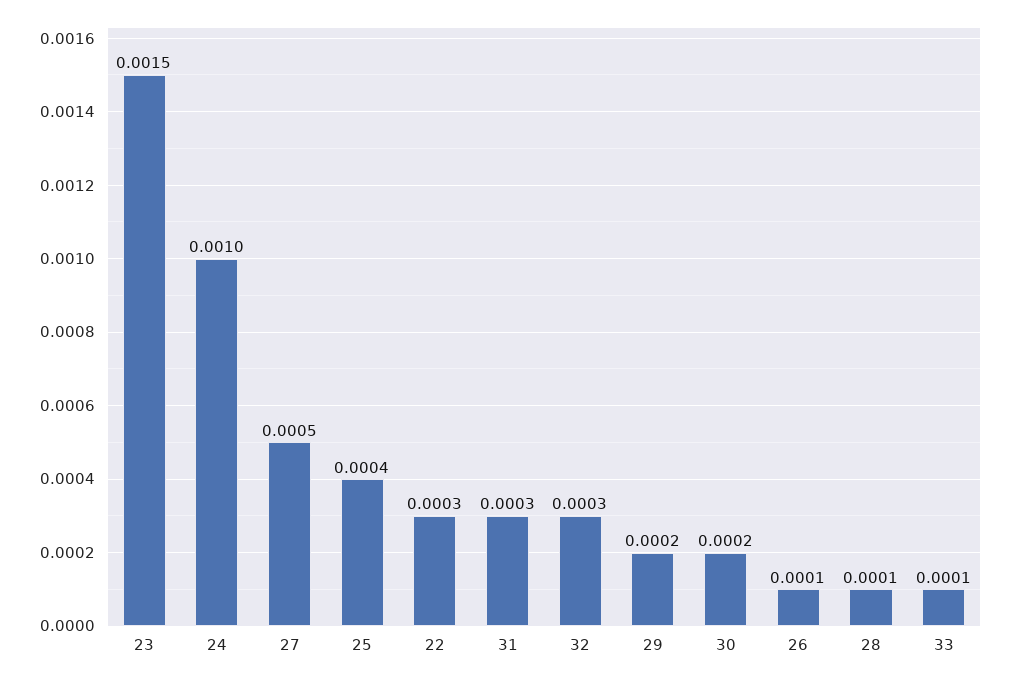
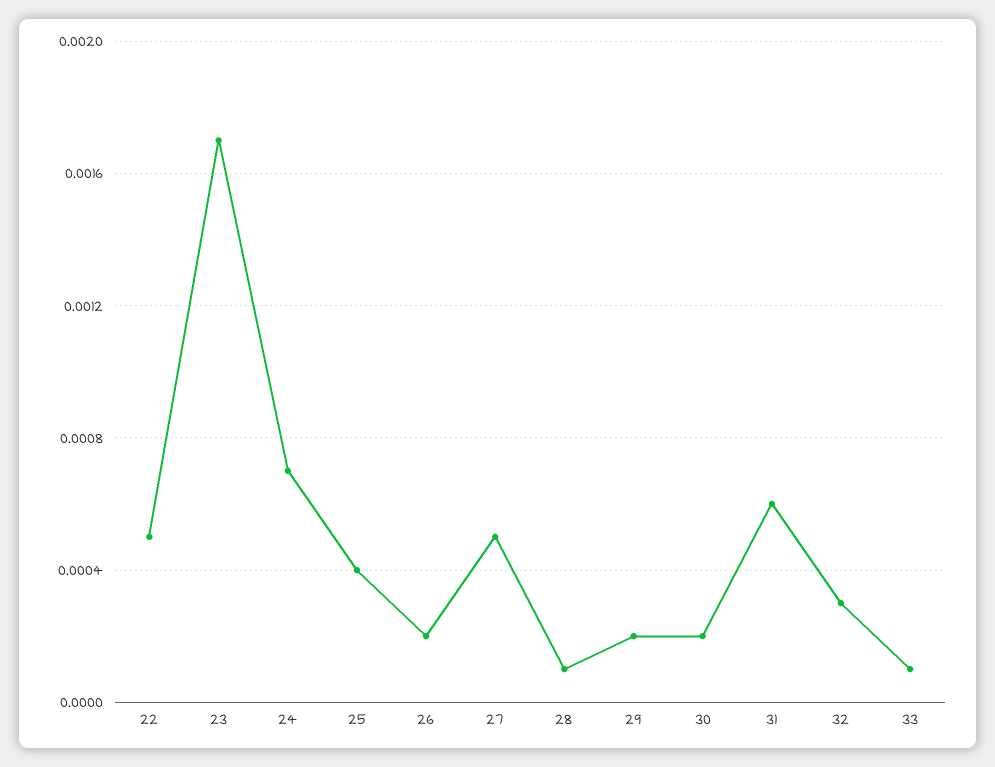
23: 0.0015 -> 0.0017
24: 0.001 -> 0.0007
22: 0.0003 -> 0.0005
31: 0.0003 -> 0.0006
26: 0.0001 -> 0.0002

